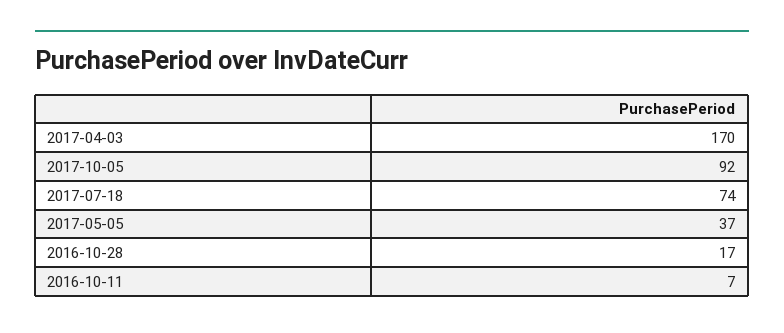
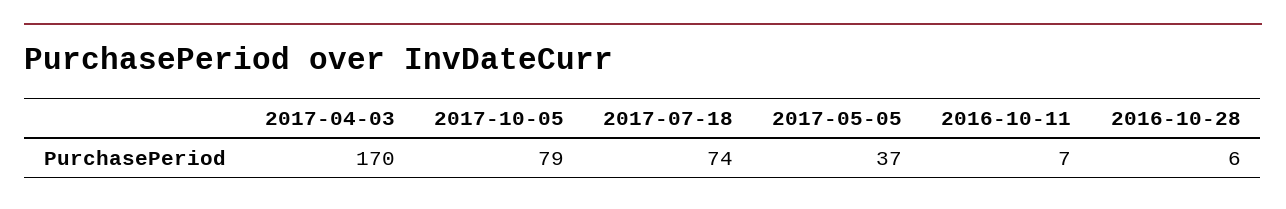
2017-10-05: 92 -> 79
2016-10-28: 17 -> 6

